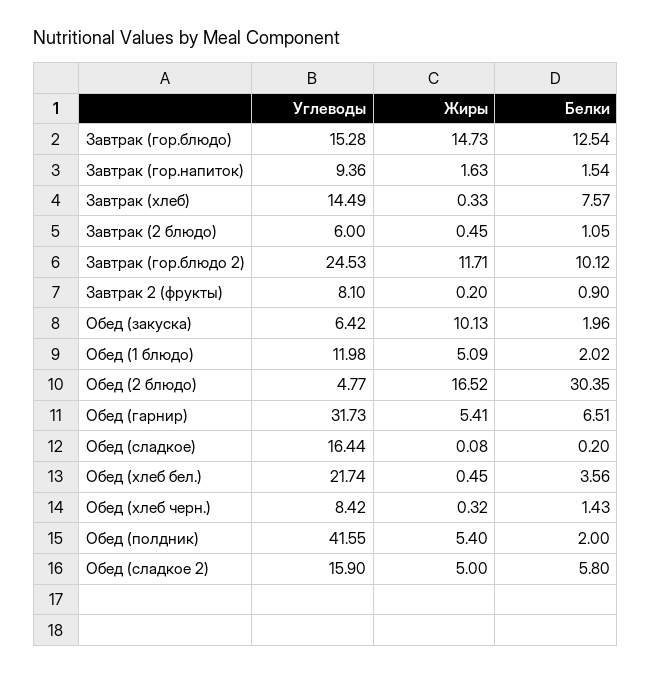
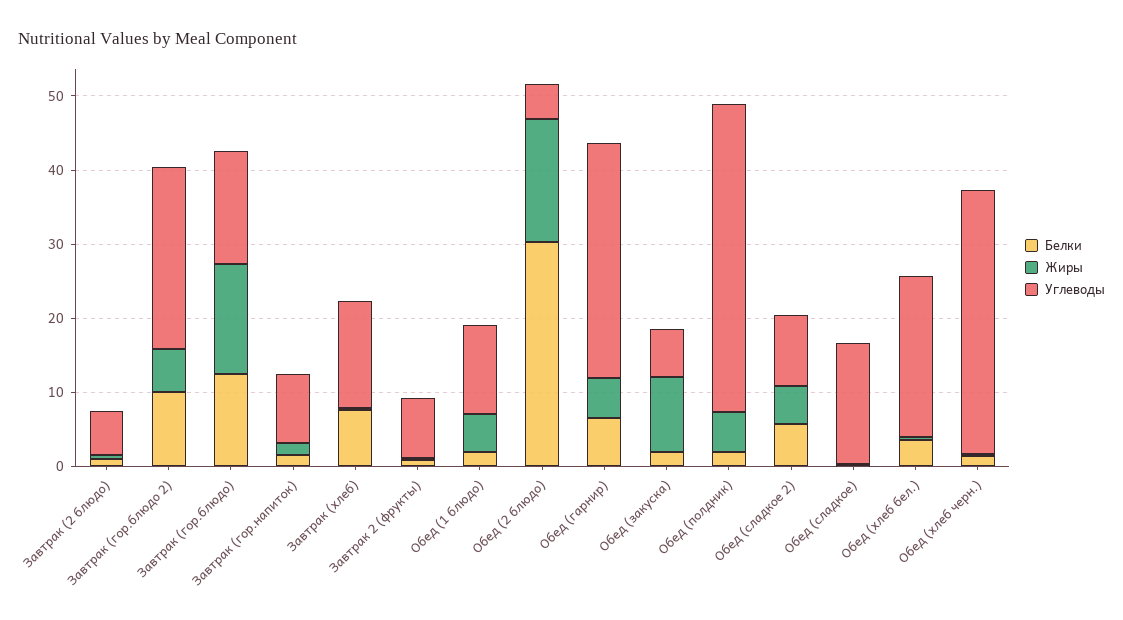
Жиры, Завтрак (гор.блюдо 2): 11.71 -> 6
Углеводы, Обед (хлеб черн.): 8.42 -> 36
Углеводы, Обед (сладкое 2): 15.9 -> 10

